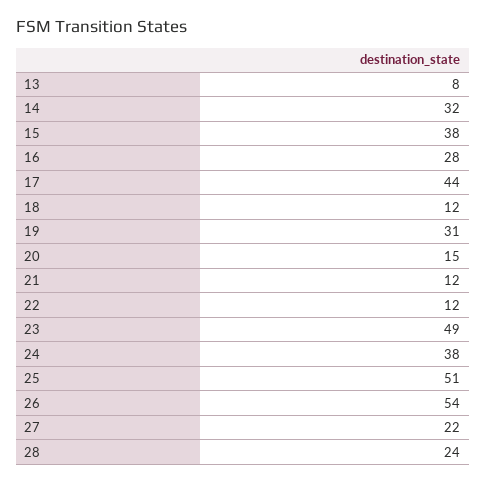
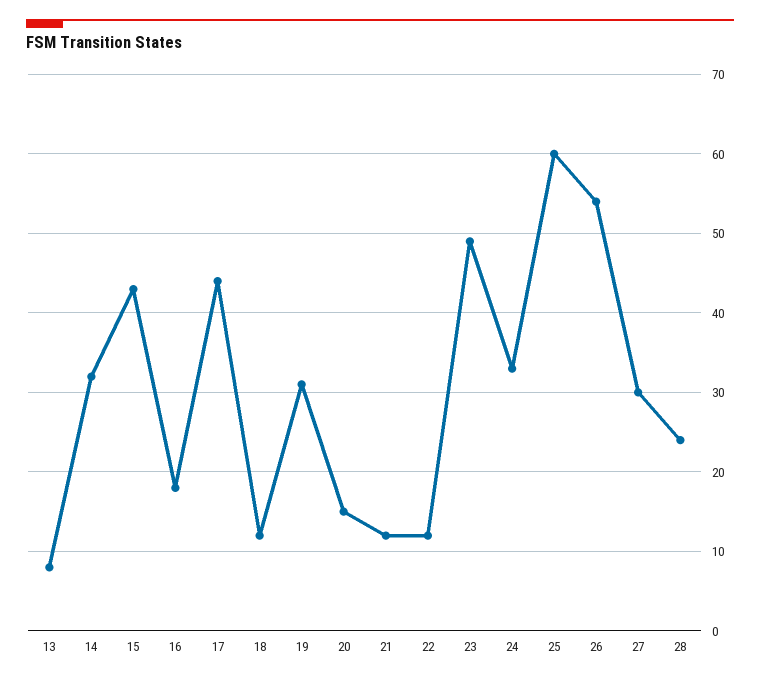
15: 38 -> 43
16: 28 -> 18
24: 38 -> 33
25: 51 -> 60
27: 22 -> 30

